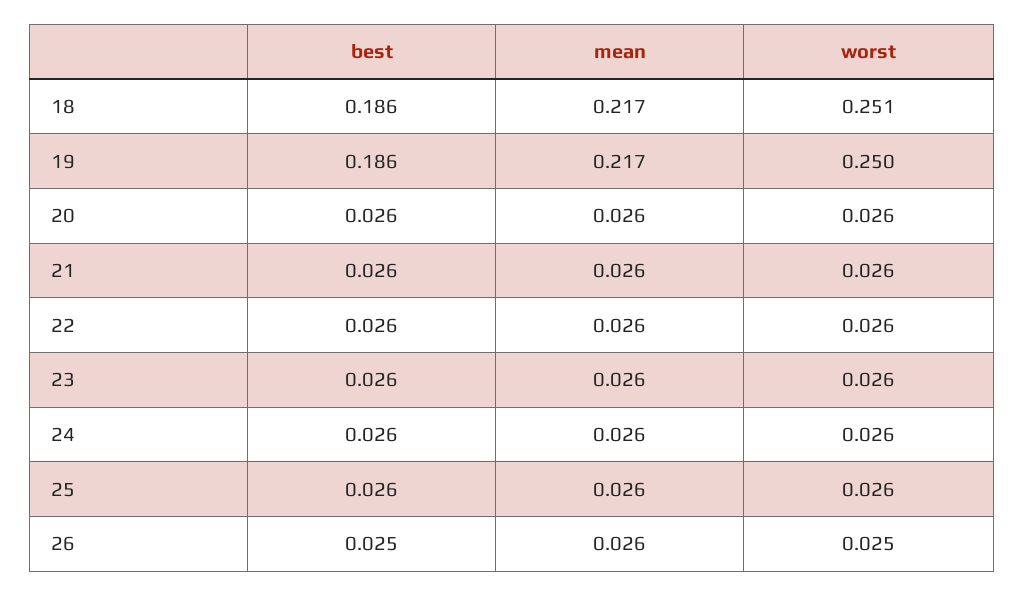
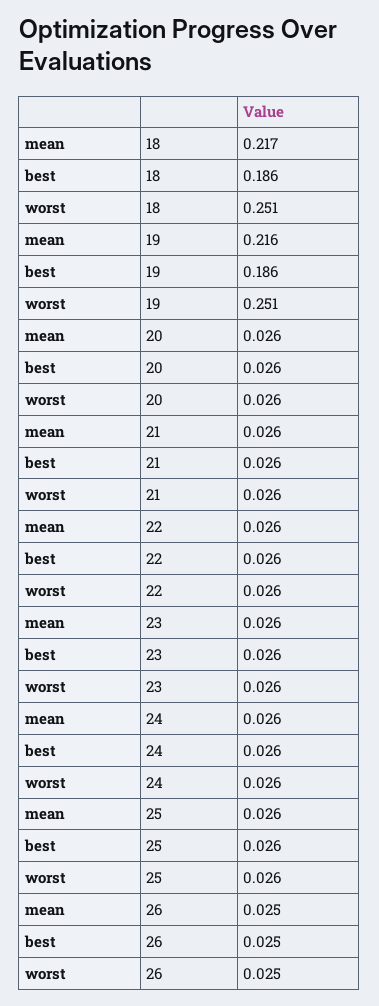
mean, 19: 0.217 -> 0.216
worst, 19: 0.25 -> 0.251
mean, 26: 0.026 -> 0.025

